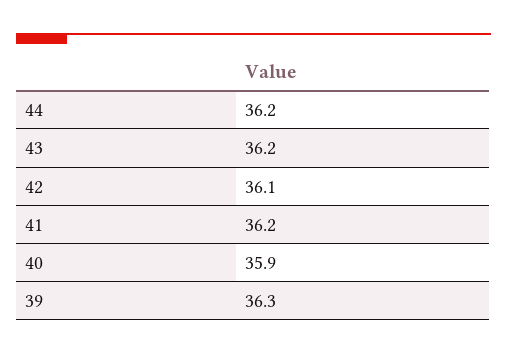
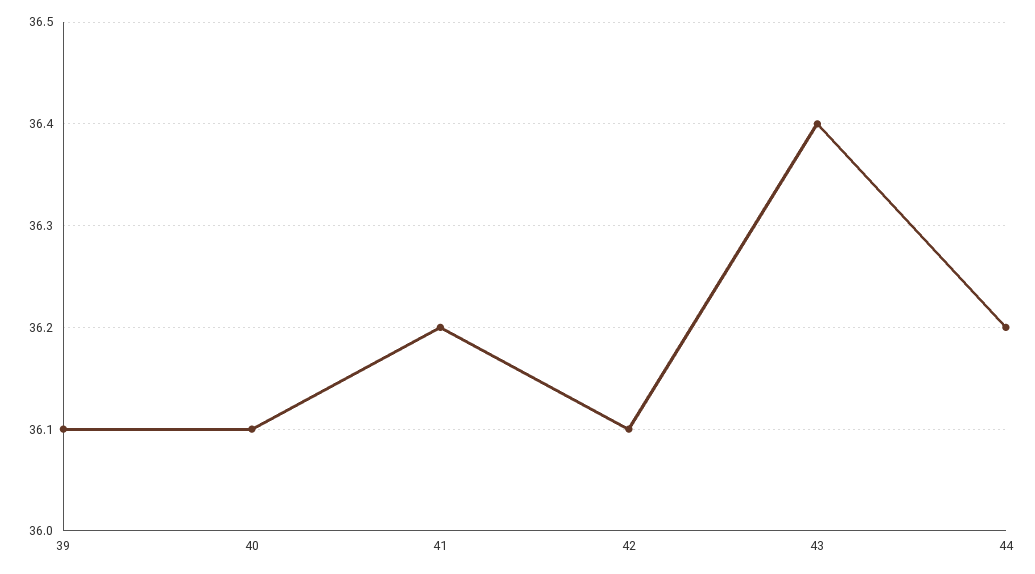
43: 36.2 -> 36.4
40: 35.9 -> 36.1
39: 36.3 -> 36.1

